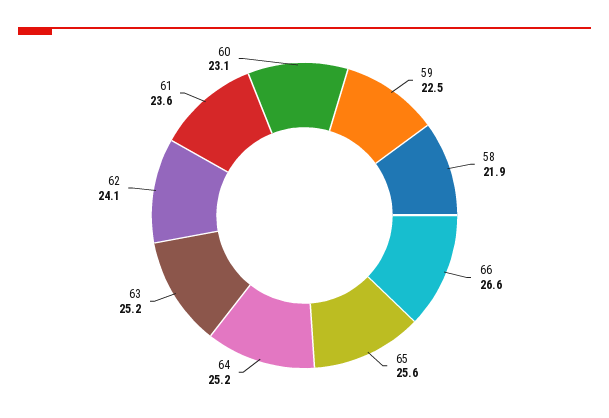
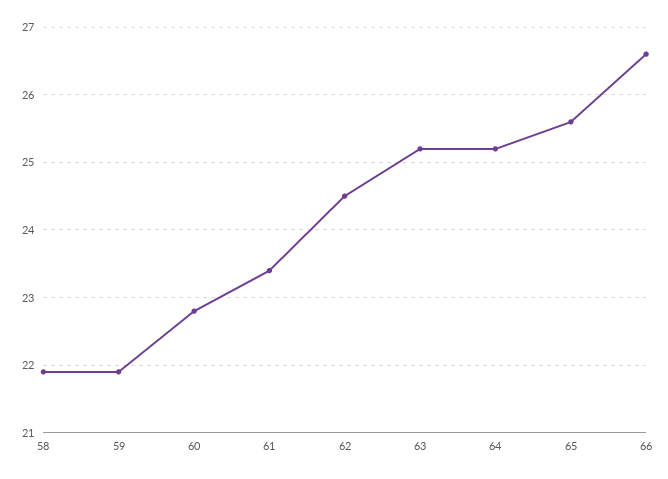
59: 22.5 -> 21.9
62: 24.1 -> 24.5
61: 23.6 -> 23.4
60: 23.1 -> 22.8

